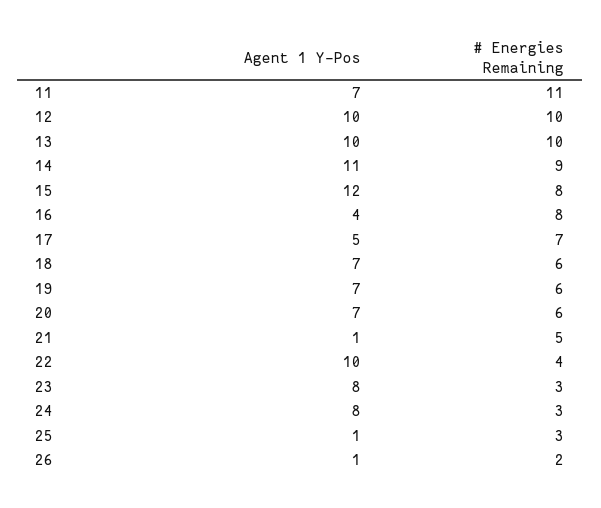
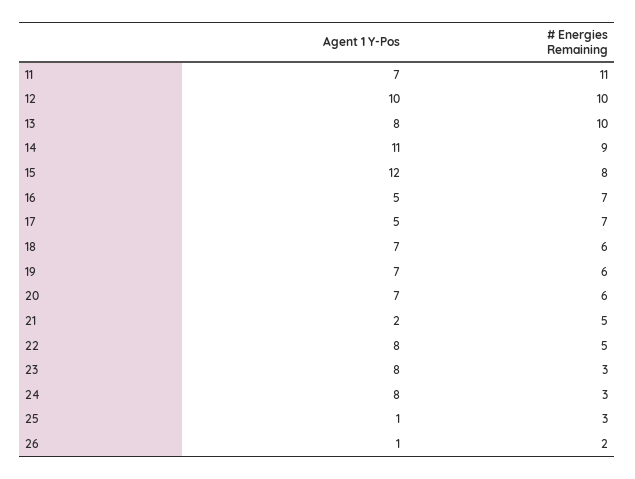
Agent 1 Y-Pos, 13: 10 -> 8
Agent 1 Y-Pos, 16: 4 -> 5
# Energies Remaining, 16: 8 -> 7
Agent 1 Y-Pos, 21: 1 -> 2
Agent 1 Y-Pos, 22: 10 -> 8
# Energies Remaining, 22: 4 -> 5

